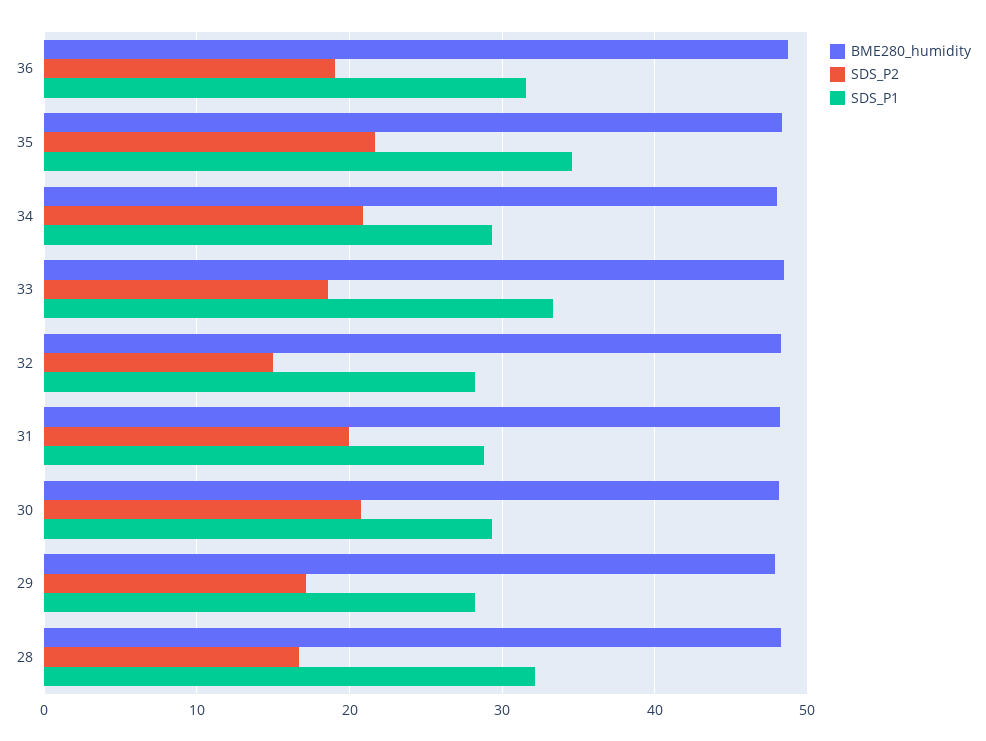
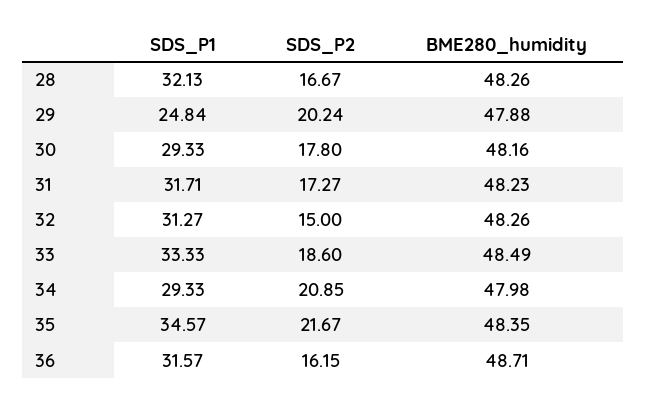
SDS_P2, 36: 19 -> 16.15
SDS_P1, 32: 28 -> 31.27
SDS_P2, 31: 20 -> 17.27
SDS_P1, 31: 29 -> 31.71
SDS_P2, 30: 21 -> 17.8
SDS_P2, 29: 17 -> 20.24
SDS_P1, 29: 28 -> 24.84

